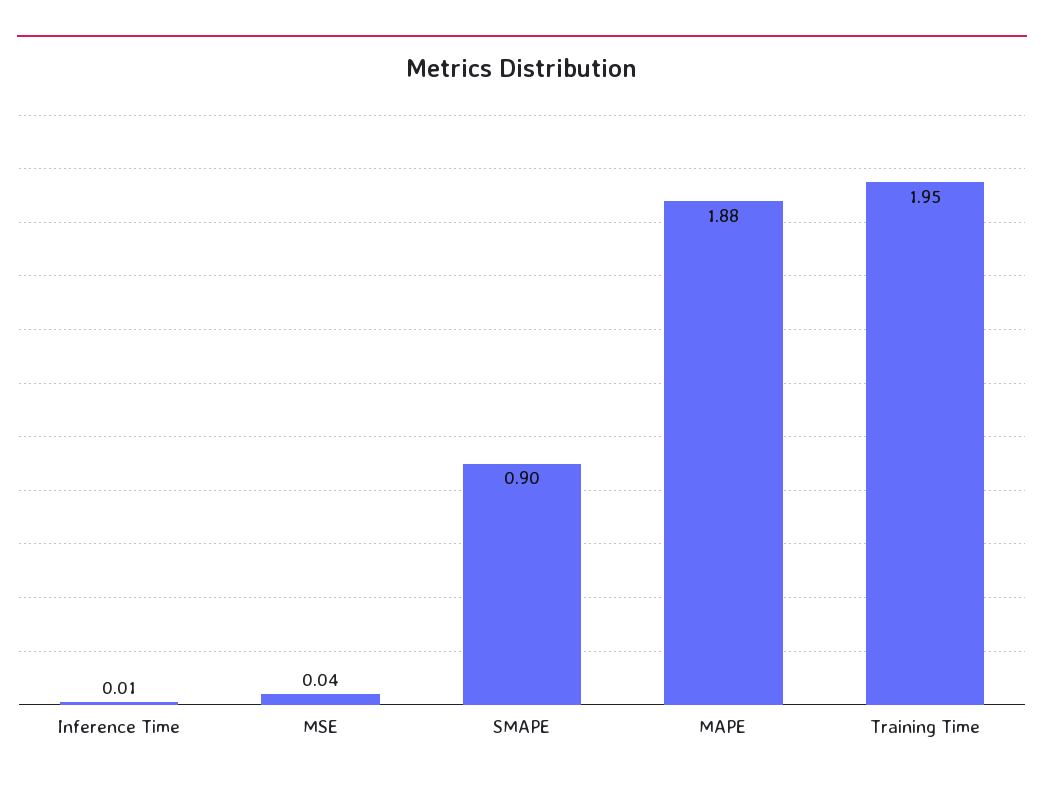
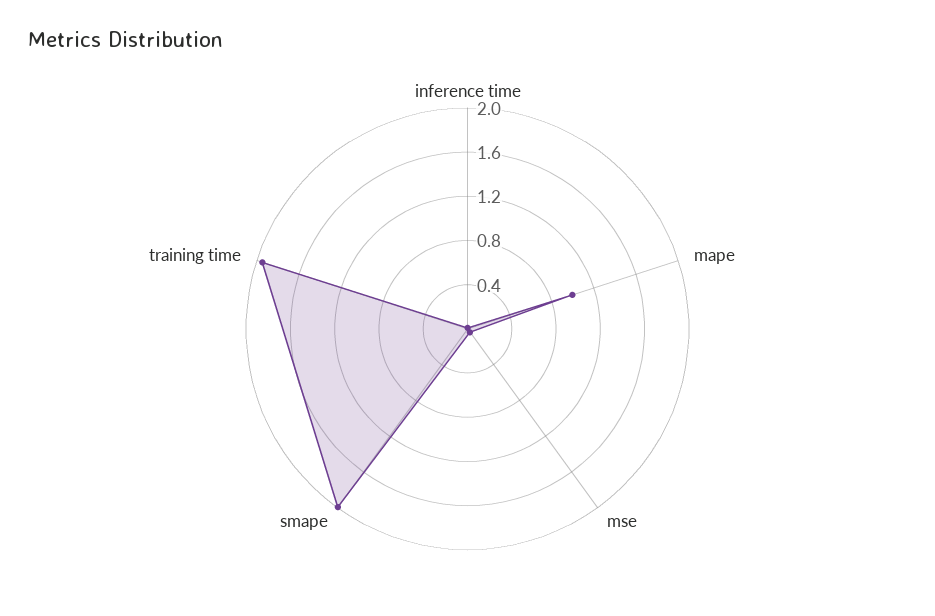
SMAPE: 0.9 -> 2
MAPE: 1.88 -> 1

